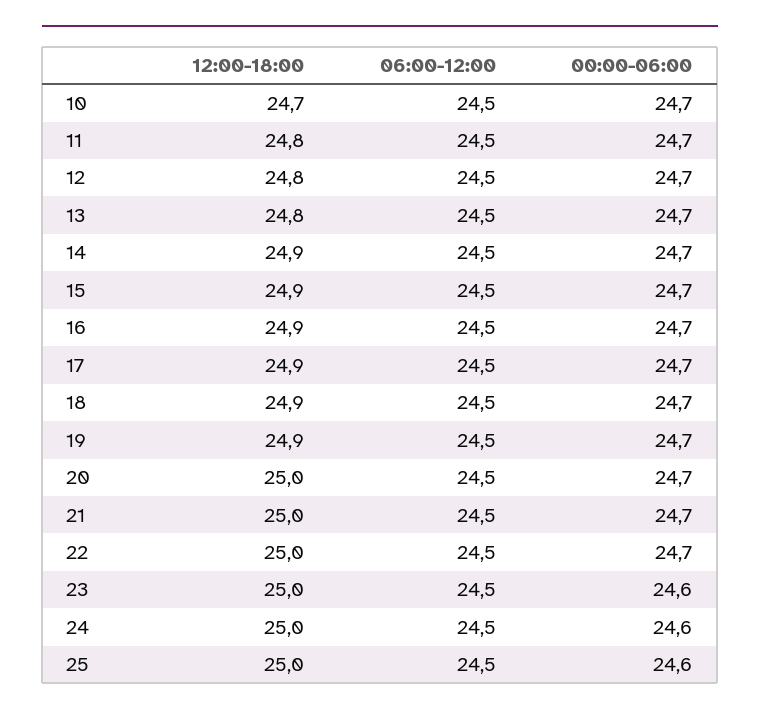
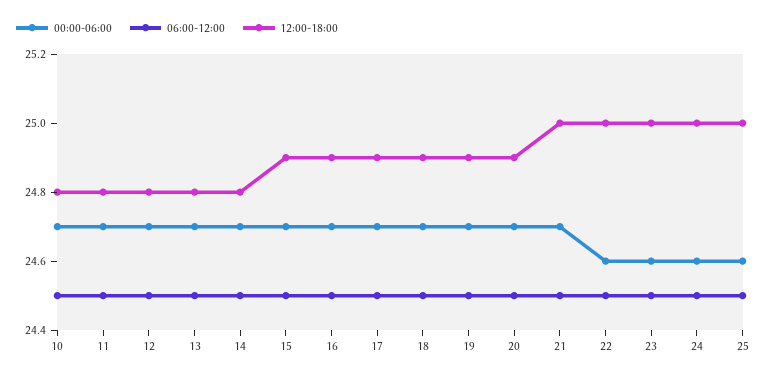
12:00-18:00, 10: 24.7 -> 24.8
12:00-18:00, 14: 24.9 -> 24.8
12:00-18:00, 20: 25 -> 24.9
00:00-06:00, 22: 24.7 -> 24.6

